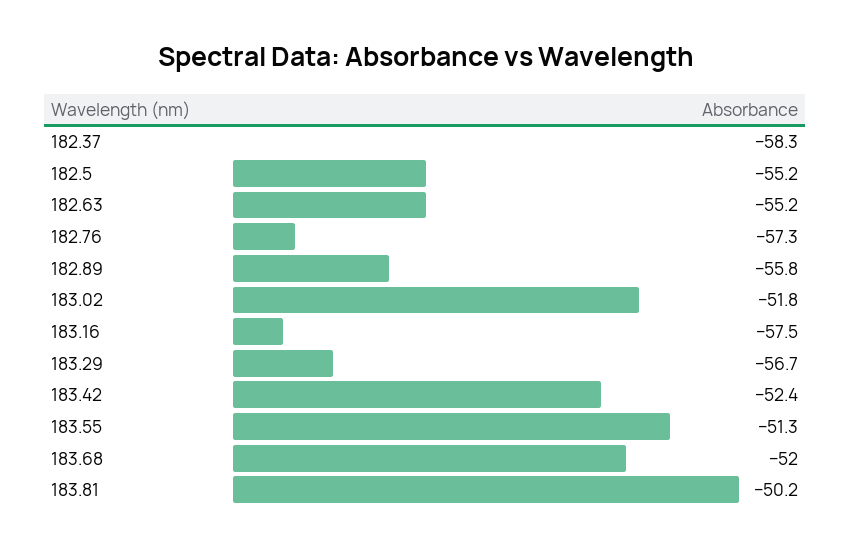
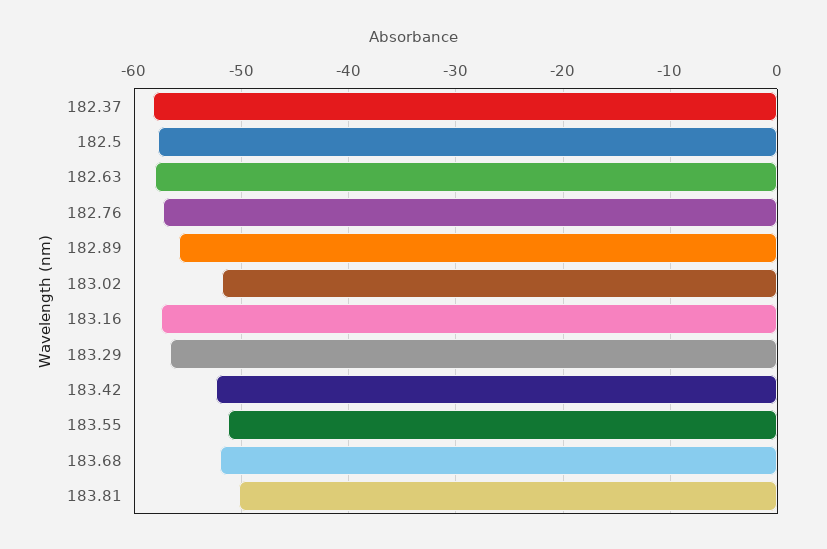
182.5: -55.2 -> -58
182.63: -55.2 -> -58

